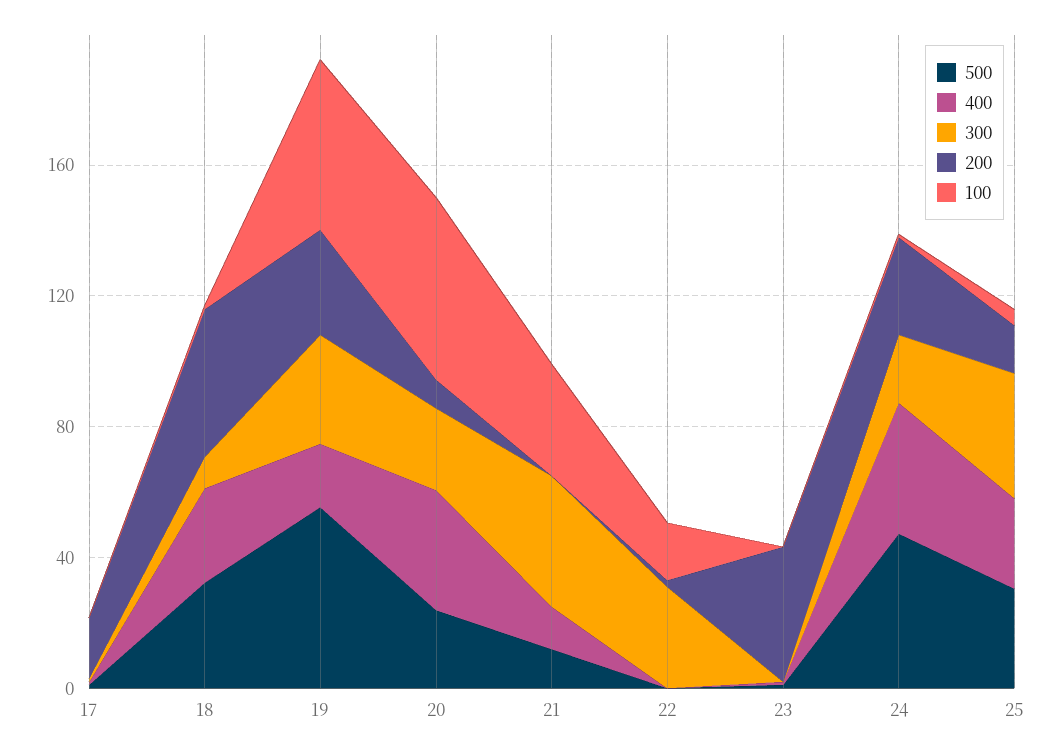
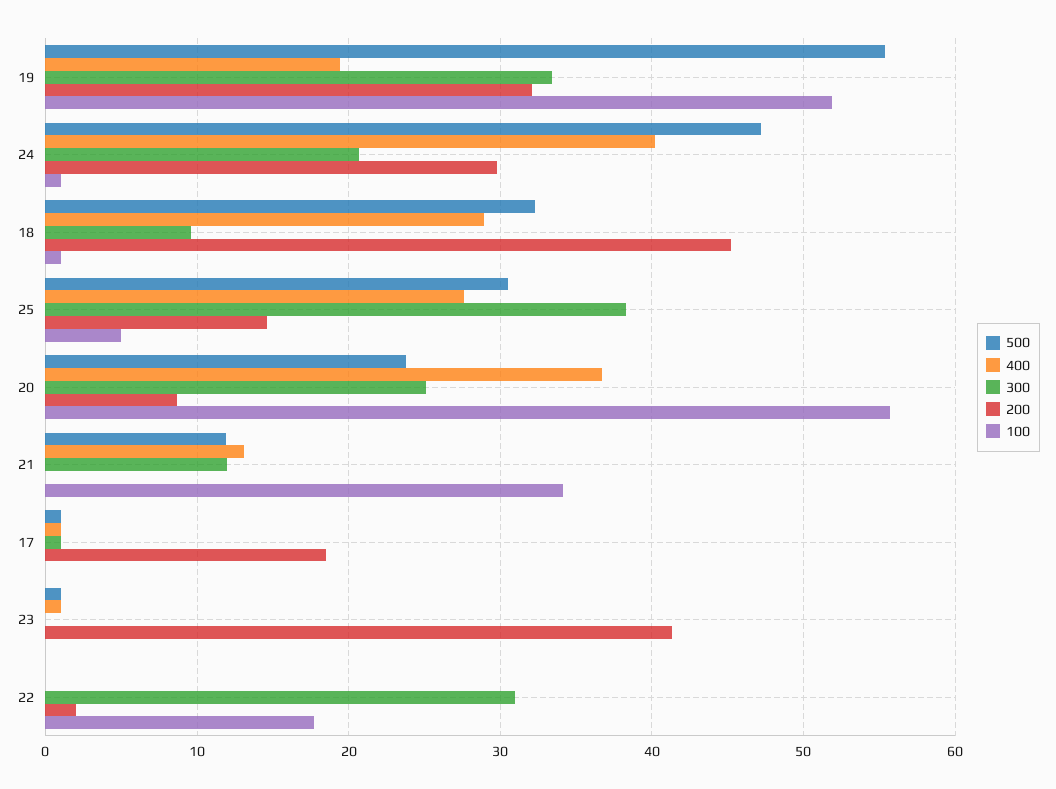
300, 21: 40 -> 12

